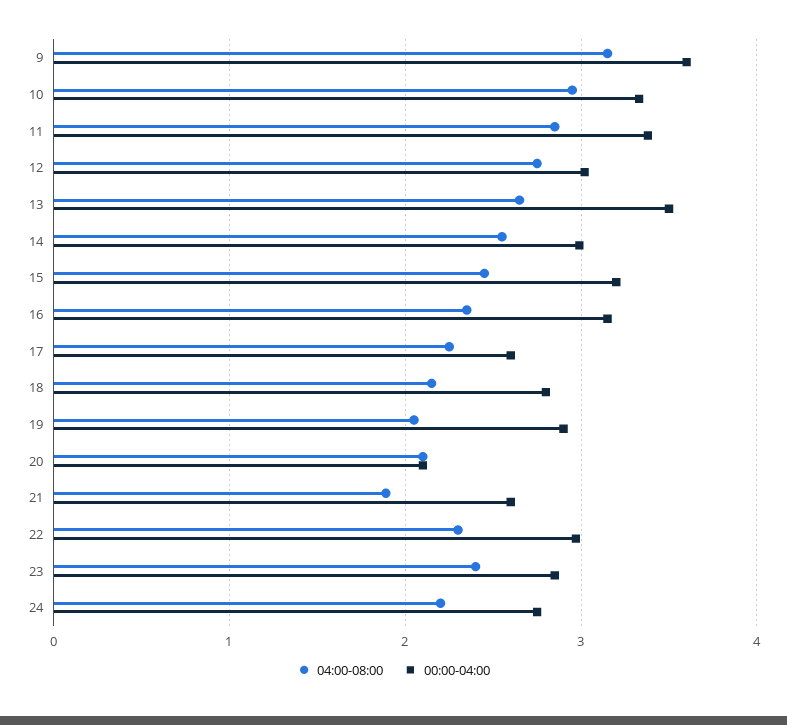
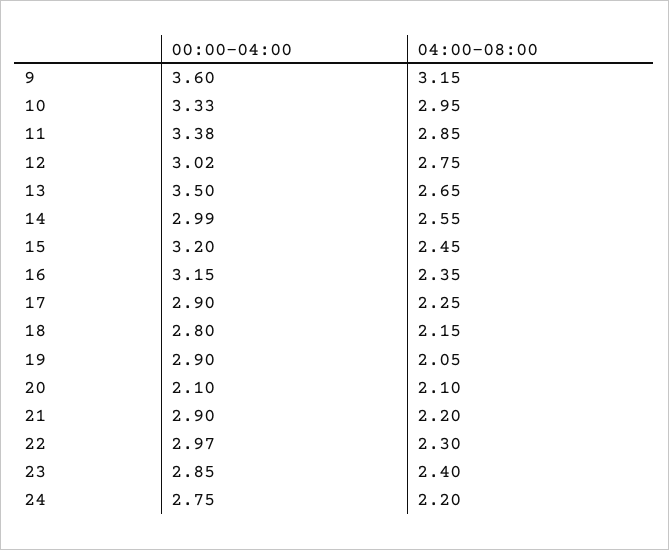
00:00-04:00, 17: 2.6 -> 2.9
04:00-08:00, 21: 1.9 -> 2.2
00:00-04:00, 21: 2.6 -> 2.9

